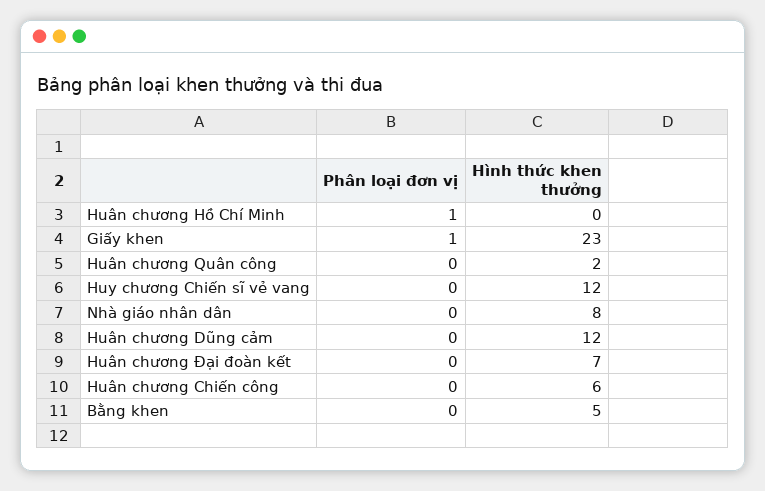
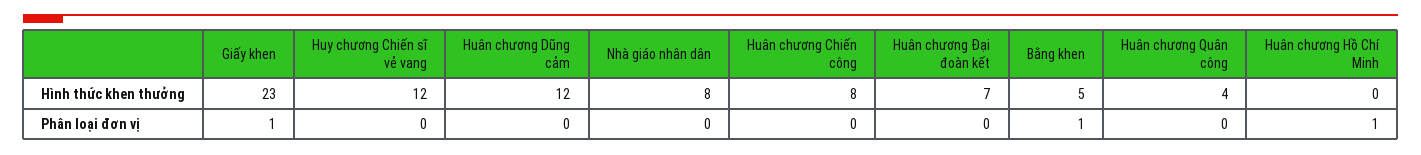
Hình thức khen thưởng, Huân chương Quân công: 2 -> 4
Hình thức khen thưởng, Huân chương Chiến công: 6 -> 8
Phân loại đơn vị, Bằng khen: 0 -> 1

